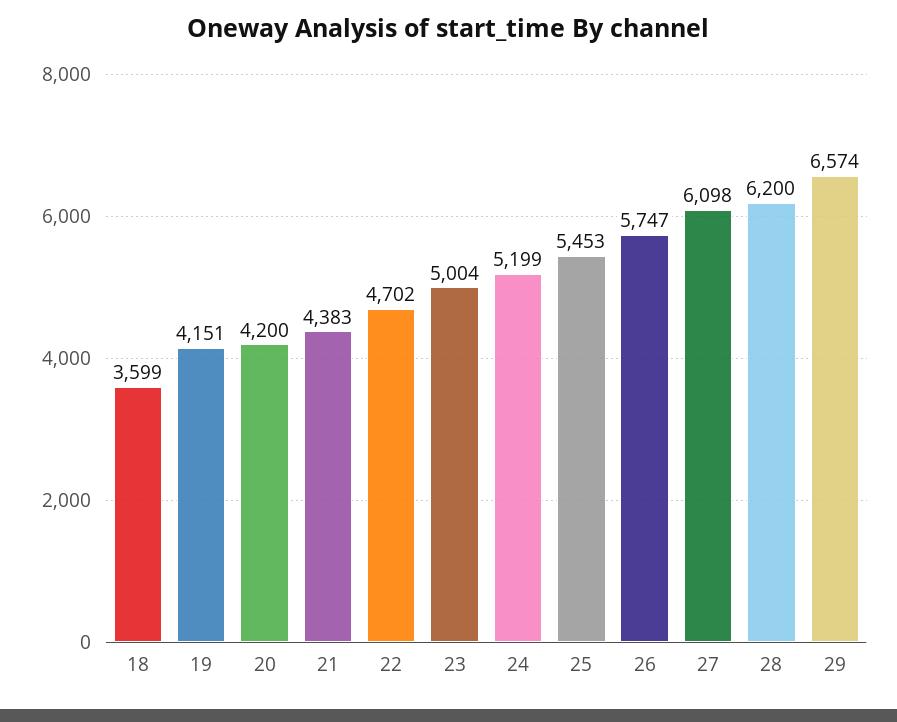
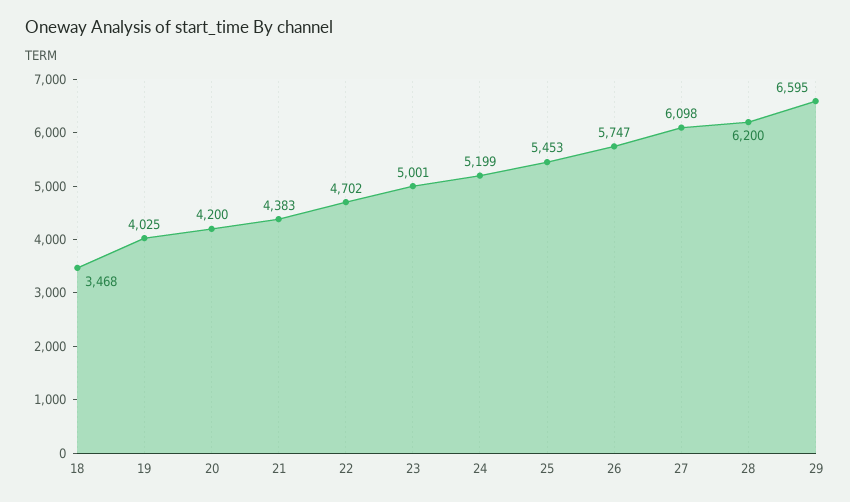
18: 3599 -> 3468
19: 4151 -> 4025
23: 5004 -> 5001
29: 6574 -> 6595

